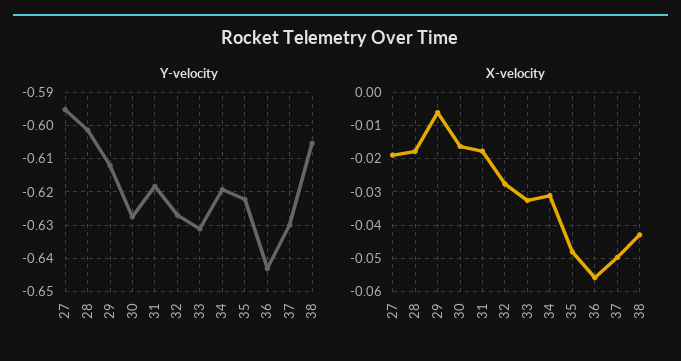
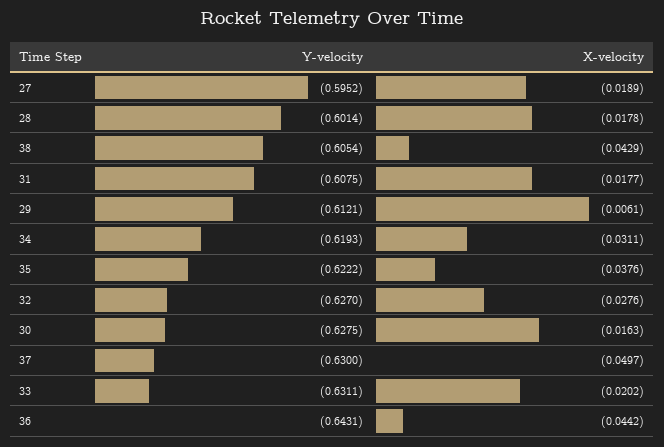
Y-velocity, 31: -0.618 -> -0.6075
X-velocity, 33: -0.032 -> -0.0202
X-velocity, 35: -0.048 -> -0.0376
X-velocity, 36: -0.056 -> -0.0442

